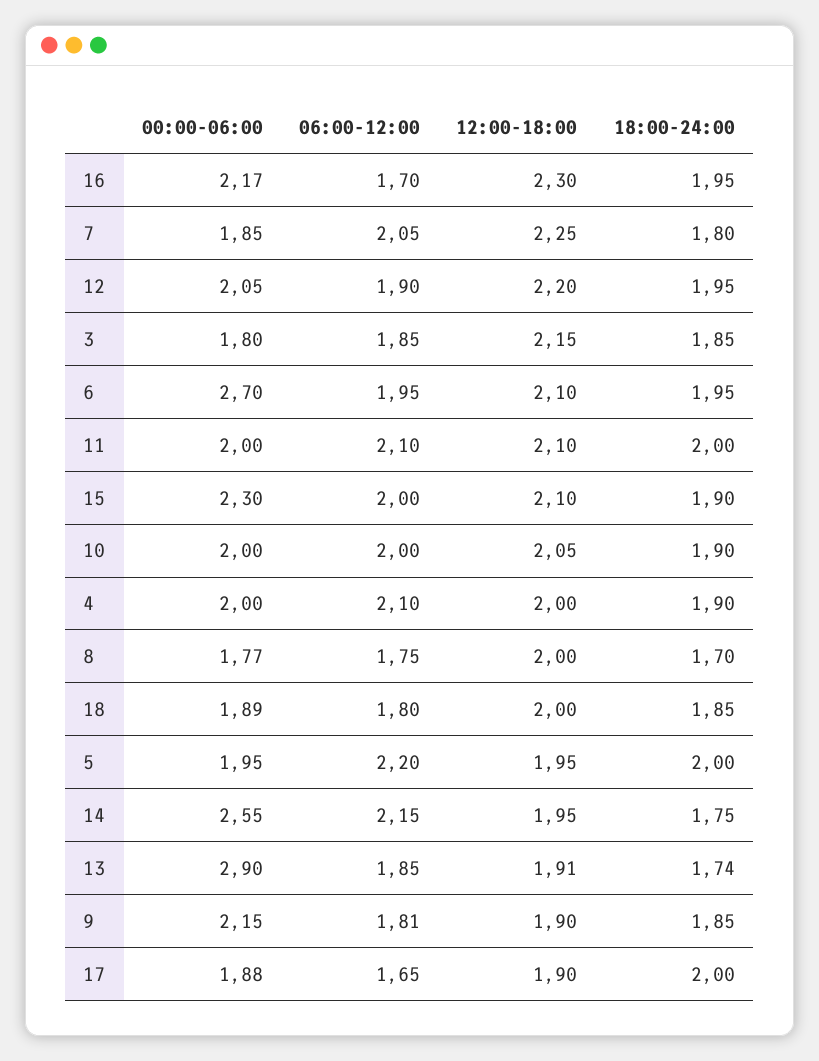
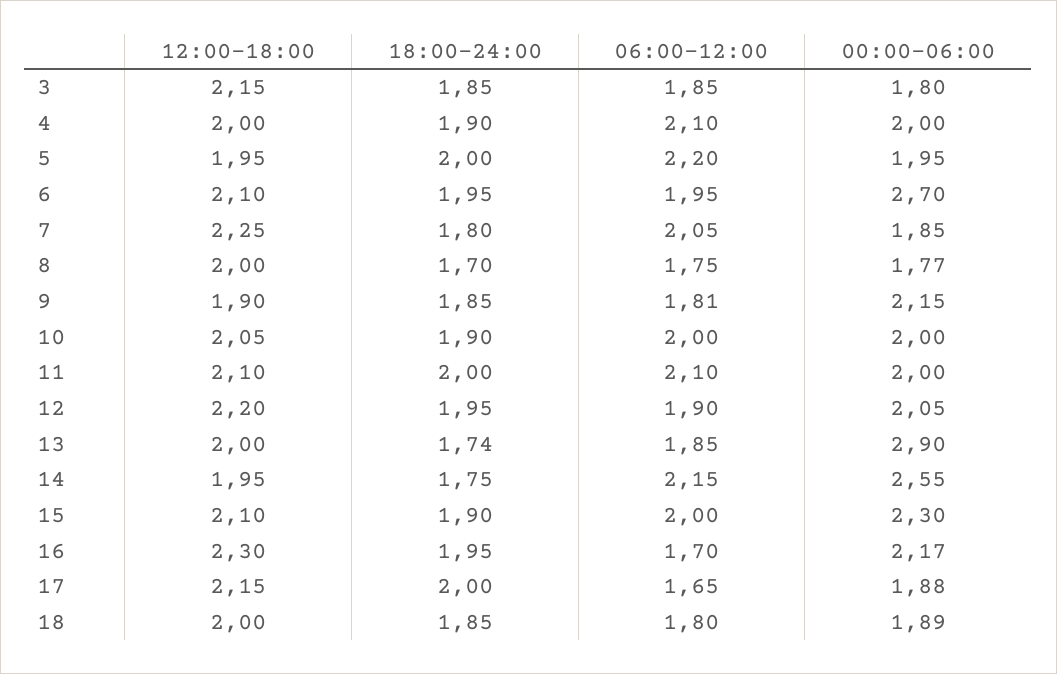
12:00-18:00, 13: 1.91 -> 2
12:00-18:00, 17: 1.9 -> 2.15

